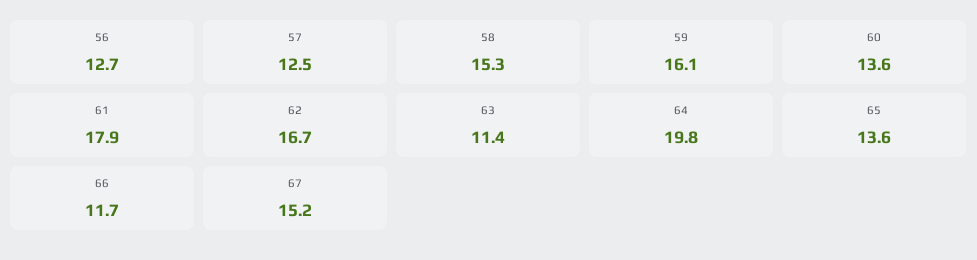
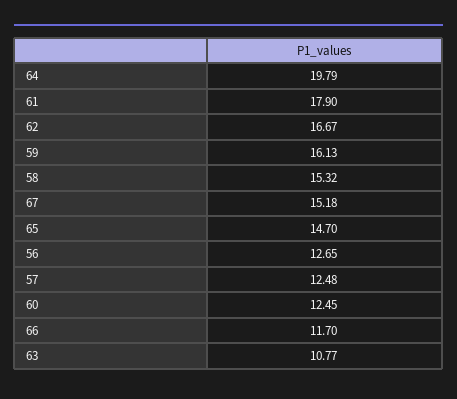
60: 13.6 -> 12.45
63: 11.4 -> 10.77
65: 13.6 -> 14.7

